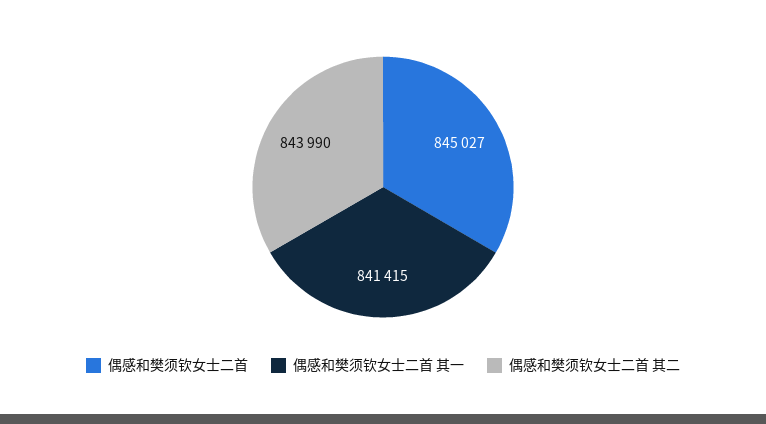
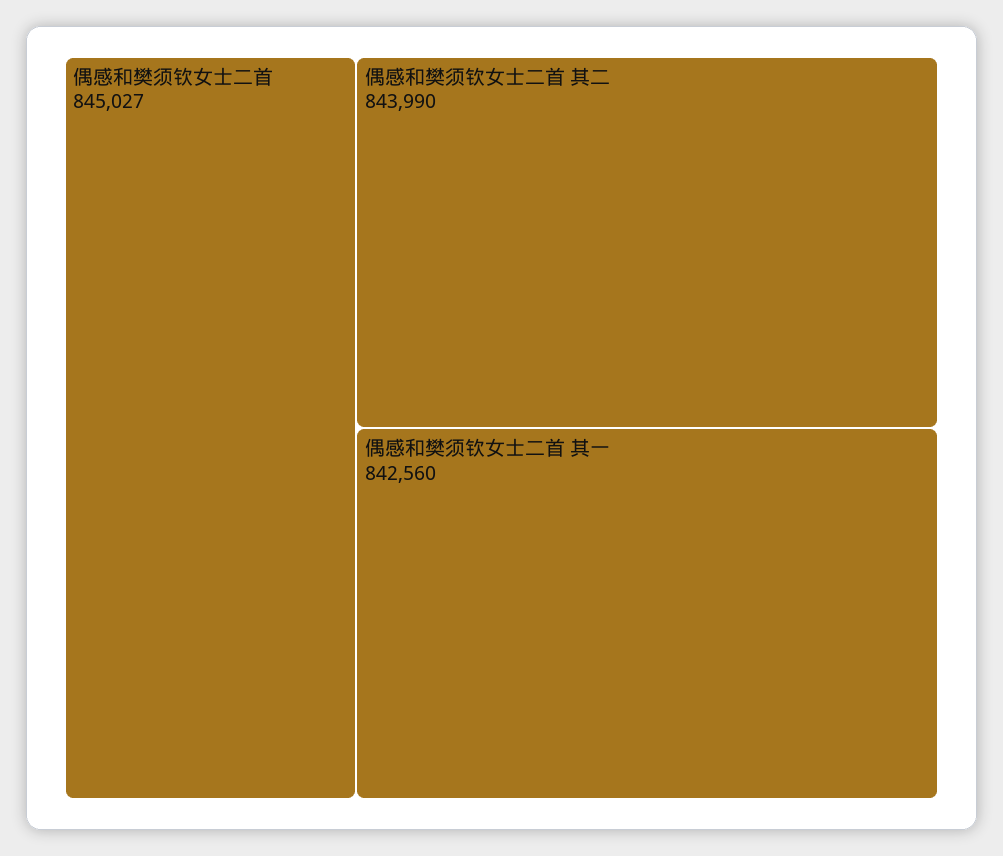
偶感和樊须钦女士二首 其一: 841415 -> 842560

